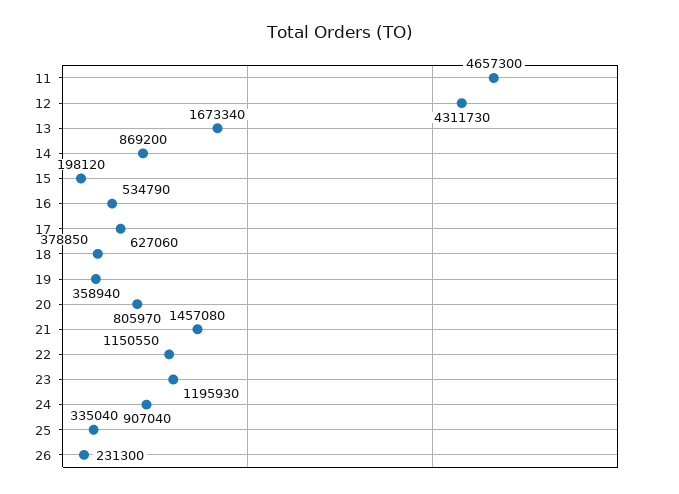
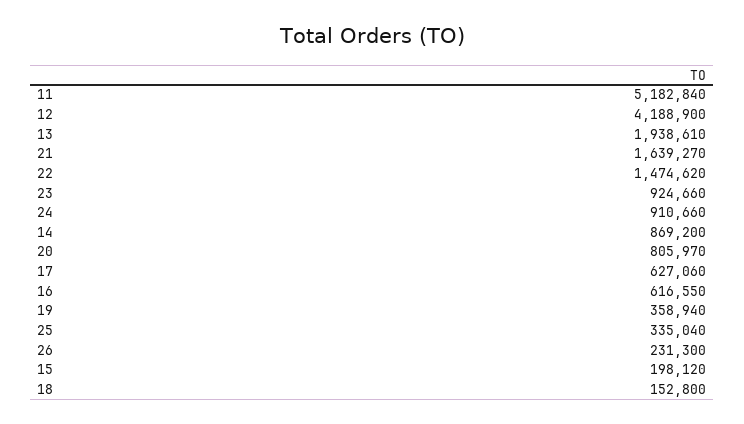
11: 4657300 -> 5182840
12: 4311730 -> 4188900
13: 1673340 -> 1938610
16: 534790 -> 616550
18: 378850 -> 152800
21: 1457080 -> 1639270
22: 1150550 -> 1474620
23: 1195930 -> 924660
24: 907040 -> 910660

